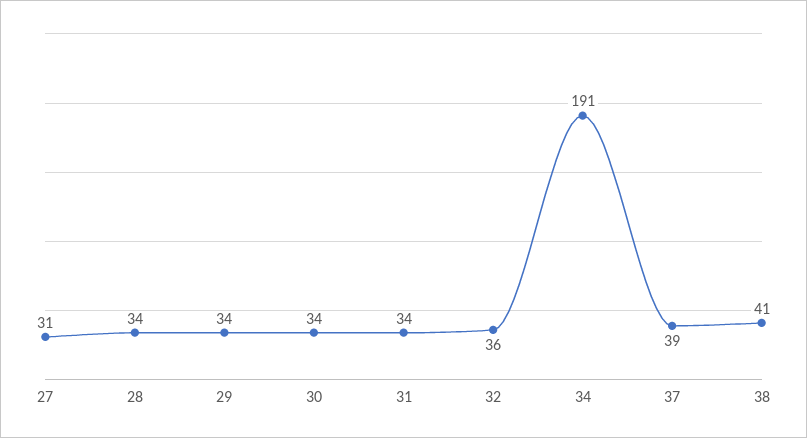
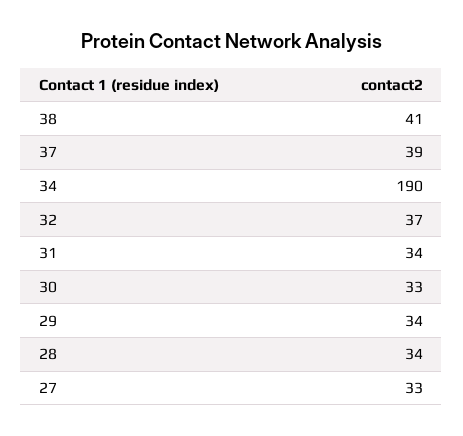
27: 31 -> 33
30: 34 -> 33
32: 36 -> 37
34: 191 -> 190

